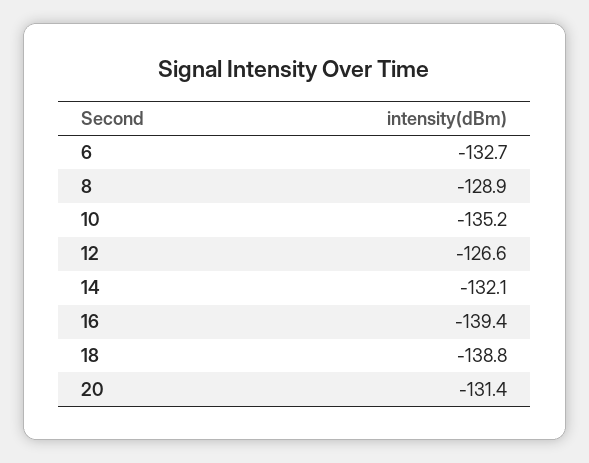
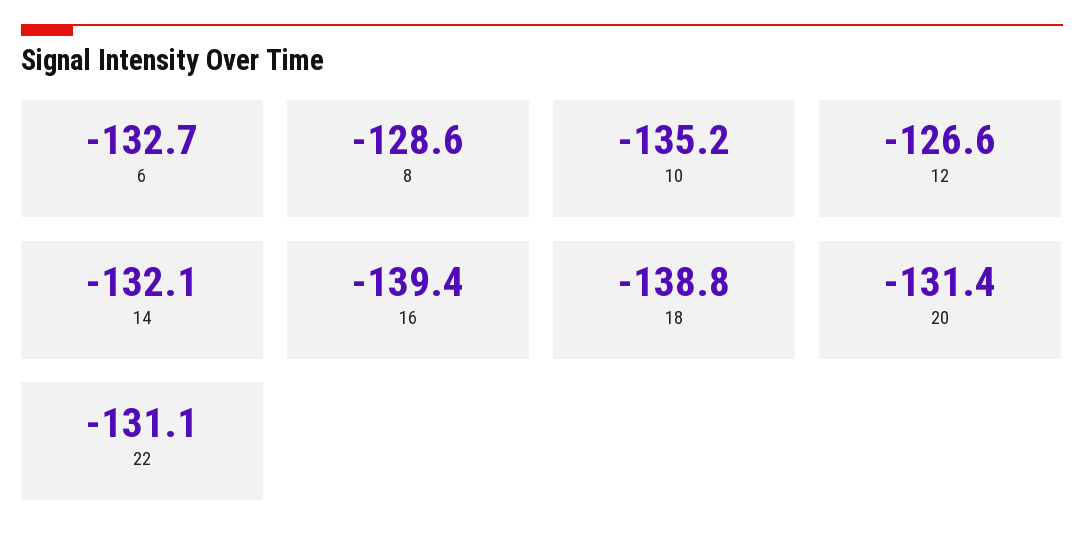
8: -128.9 -> -128.6
22: none -> -131.1

